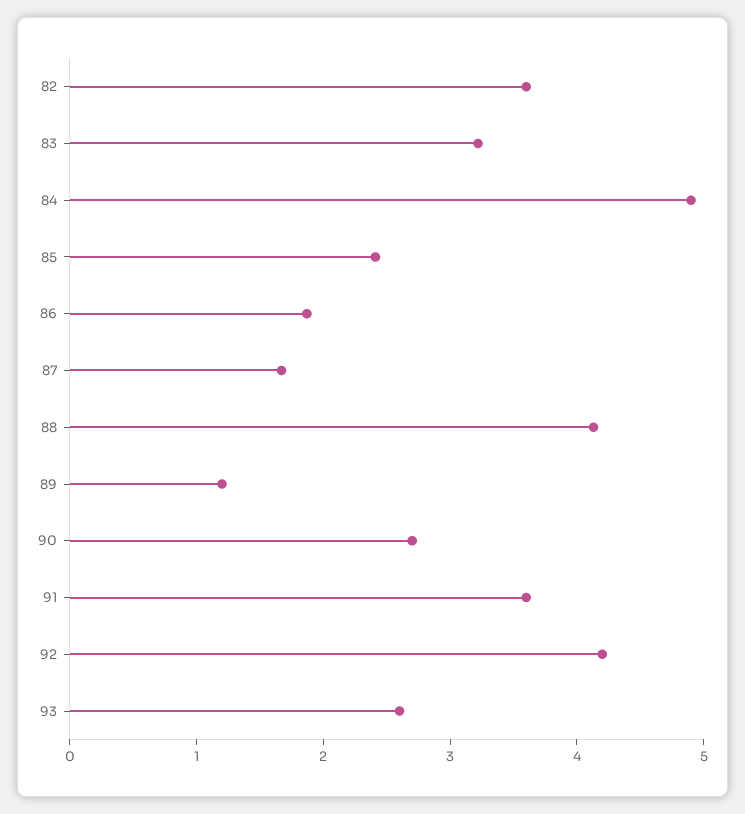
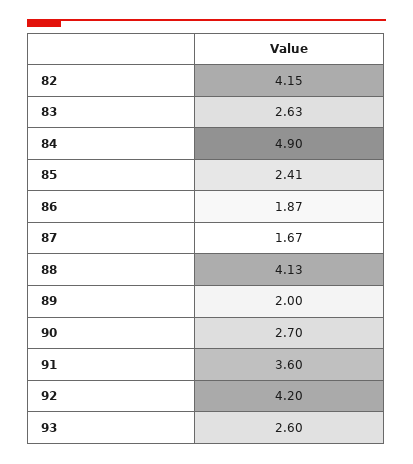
82: 3.6 -> 4.15
83: 3.2 -> 2.63
89: 1.2 -> 2

